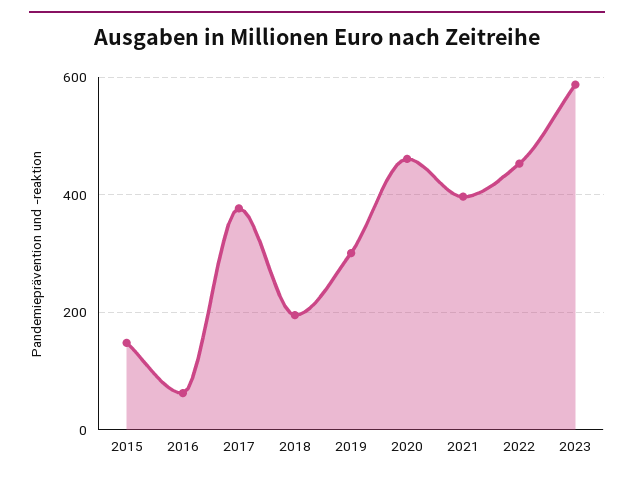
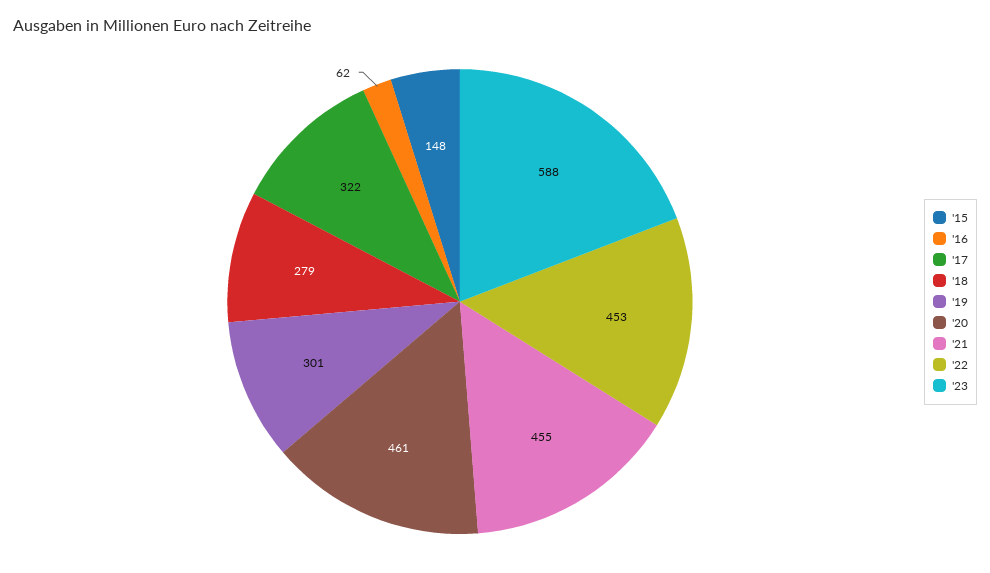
2017: 380 -> 322
2018: 200 -> 279
2021: 400 -> 455

